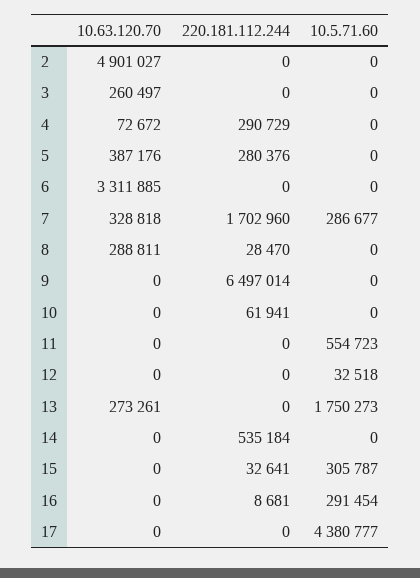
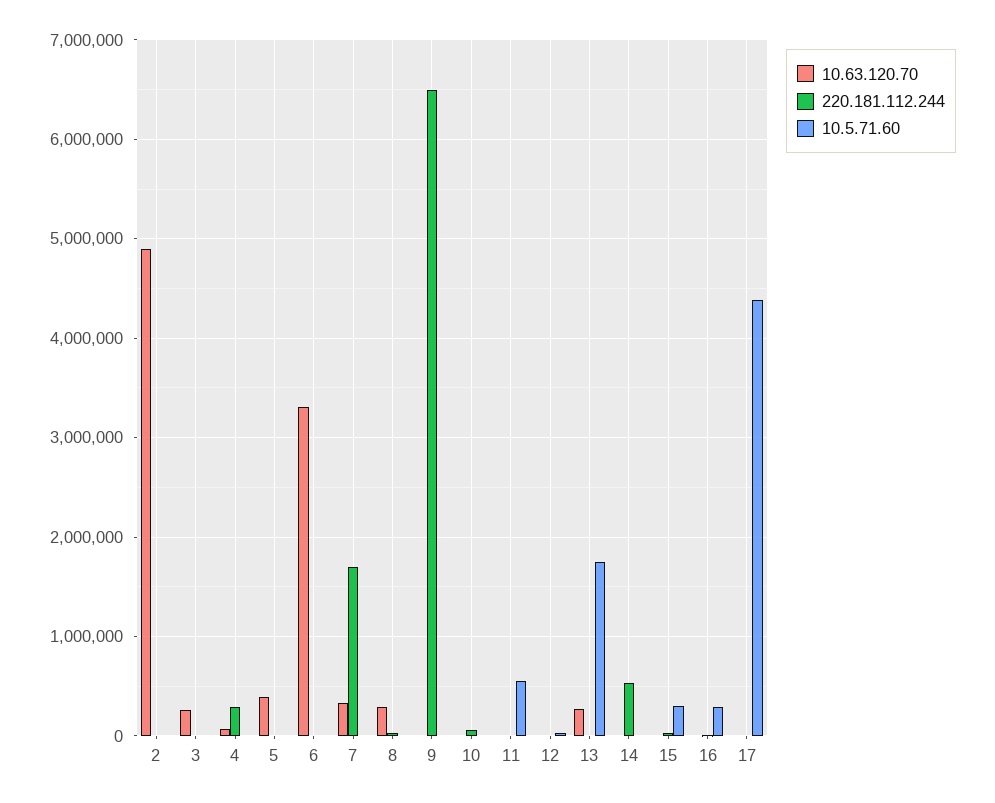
220.181.112.244, 5: 280376 -> 0
10.5.71.60, 7: 286677 -> 0

